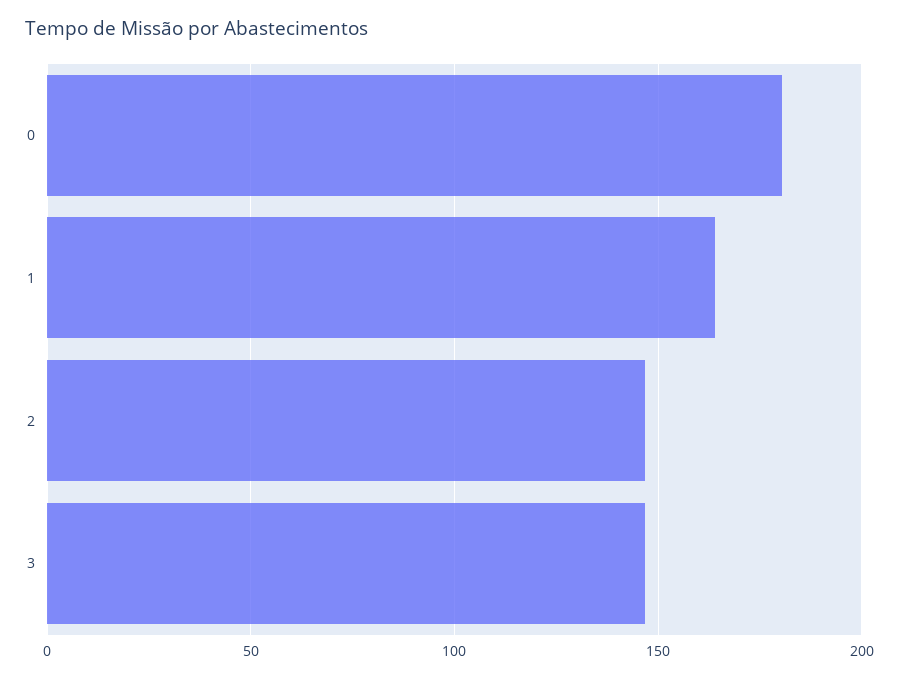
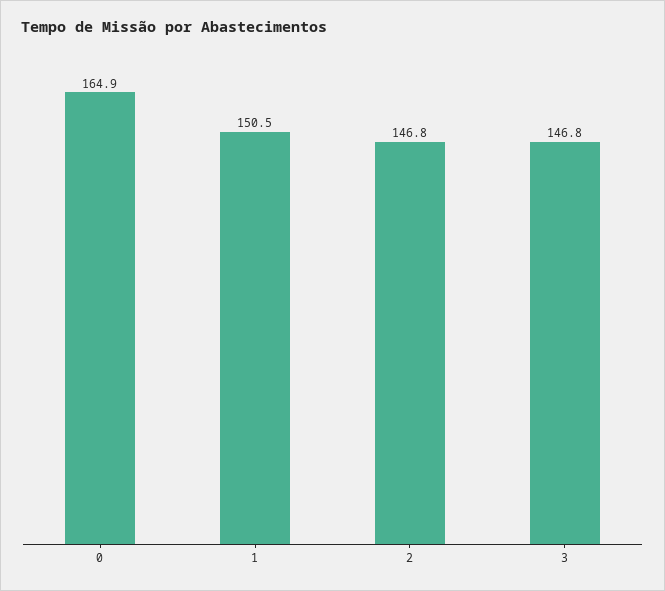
0: 180 -> 164.9
1: 165 -> 150.5

